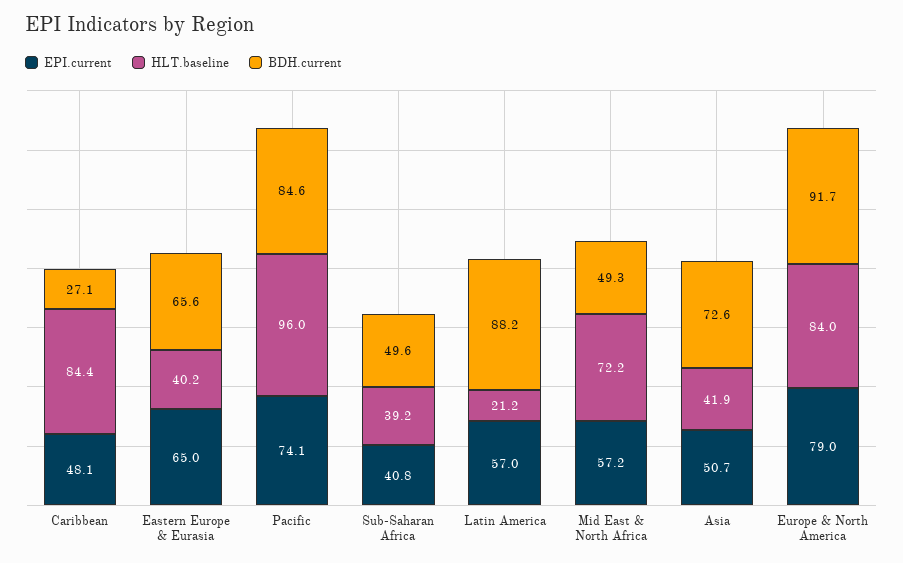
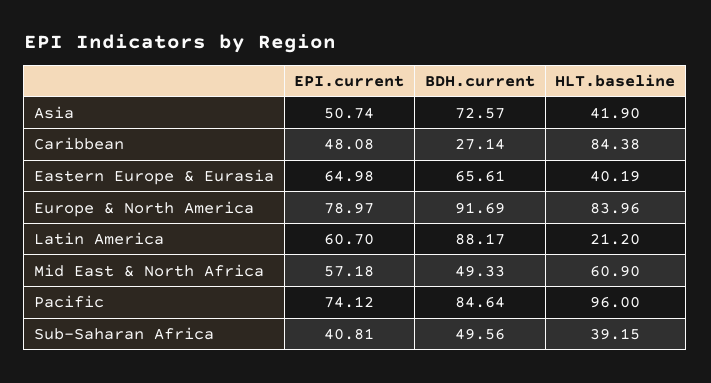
EPI.current, Latin America: 57 -> 60.7
HLT.baseline, Mid East & North Africa: 72.2 -> 60.9

